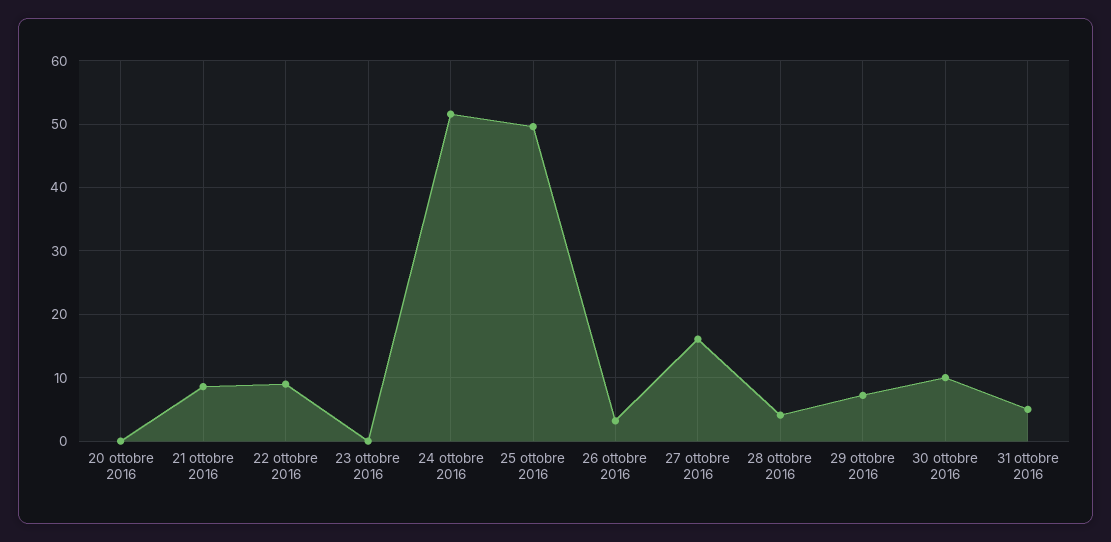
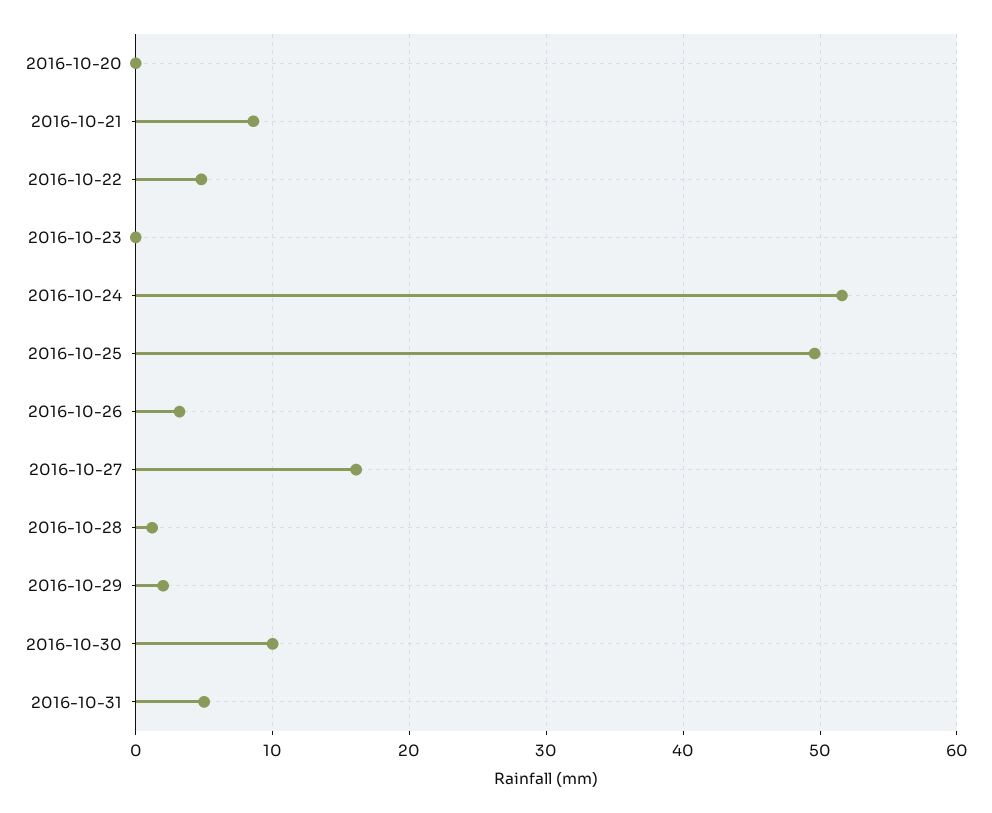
22 ottobre 2016: 9 -> 5
28 ottobre 2016: 4 -> 1
29 ottobre 2016: 7 -> 2

